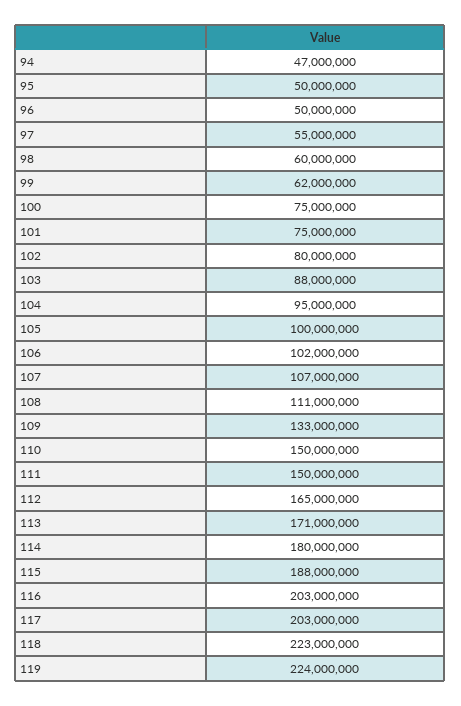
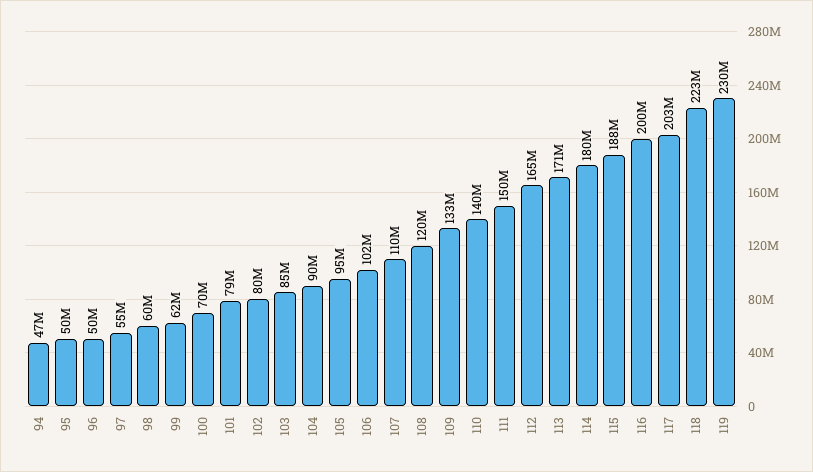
100: 75000000 -> 70000000
101: 75000000 -> 79000000
103: 88000000 -> 85000000
104: 95000000 -> 90000000
105: 100000000 -> 95000000
107: 107000000 -> 110000000
108: 111000000 -> 120000000
110: 150000000 -> 140000000
116: 203000000 -> 200000000
119: 224000000 -> 230000000

